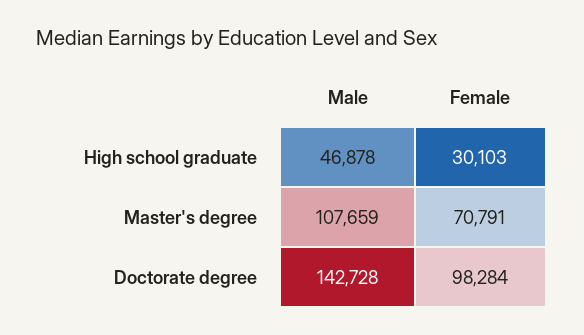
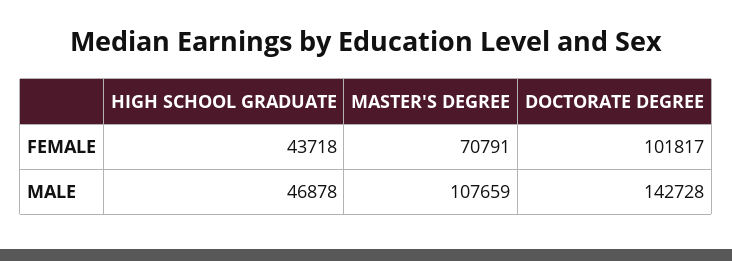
Female, High school graduate: 30103 -> 43718
Female, Doctorate degree: 98284 -> 101817

